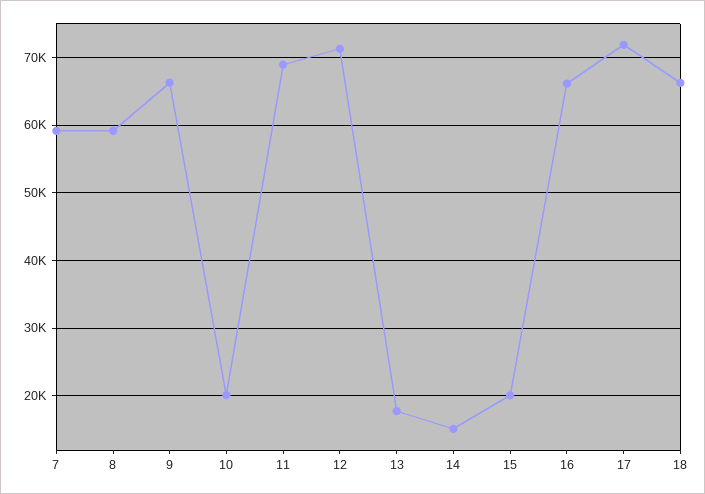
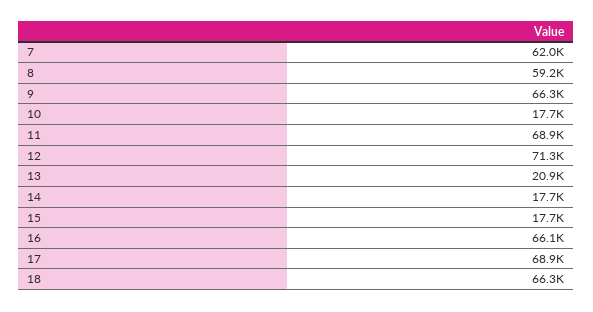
7: 59000 -> 62000
10: 20000 -> 17700
13: 18000 -> 20900
14: 15000 -> 17700
15: 20000 -> 17700
17: 72000 -> 68900

